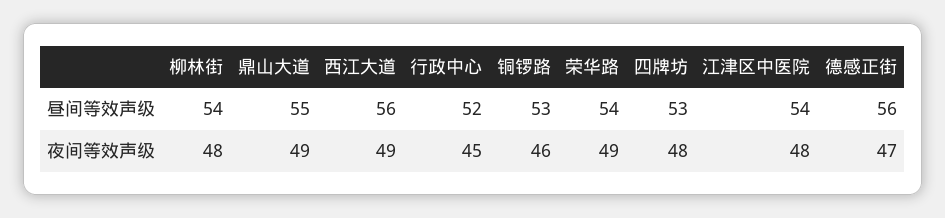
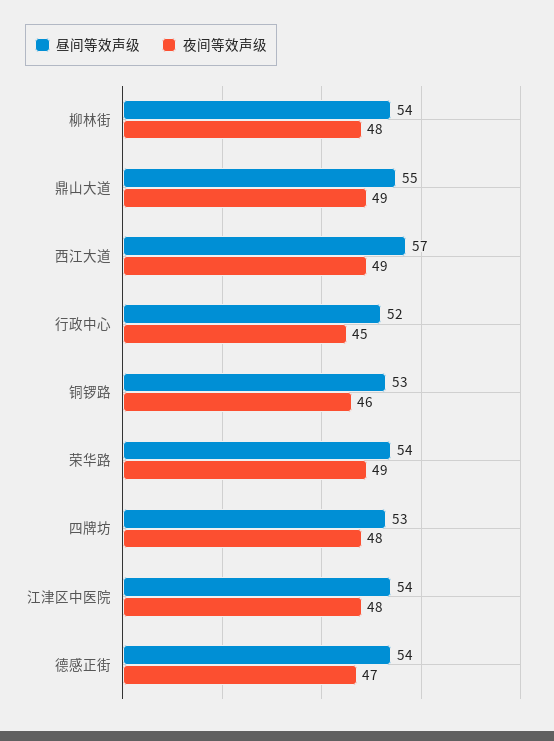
昼间等效声级, 西江大道: 56 -> 57
昼间等效声级, 德感正街: 56 -> 54

